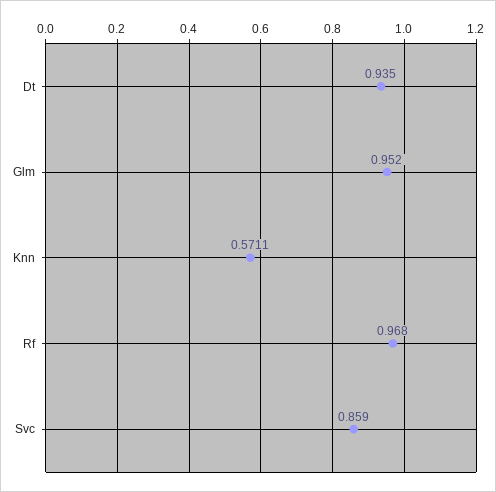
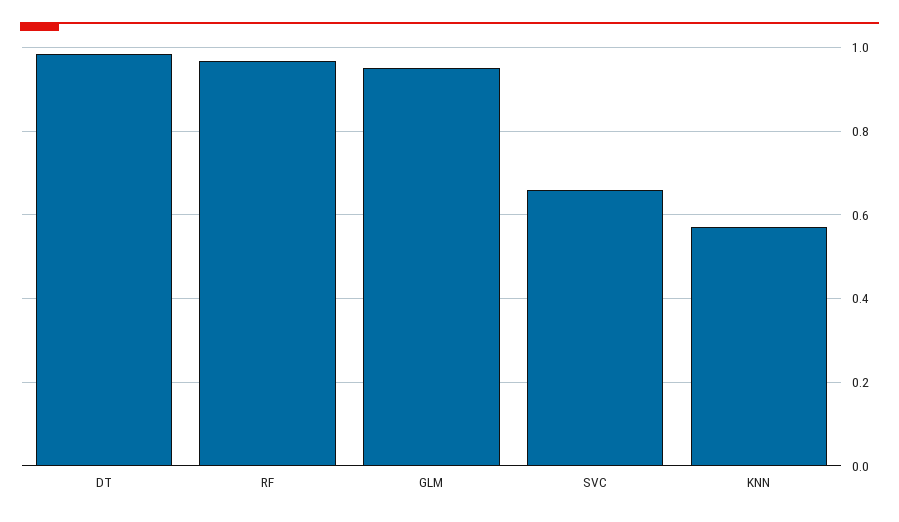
Dt: 0.935 -> 0.98
Svc: 0.859 -> 0.66

